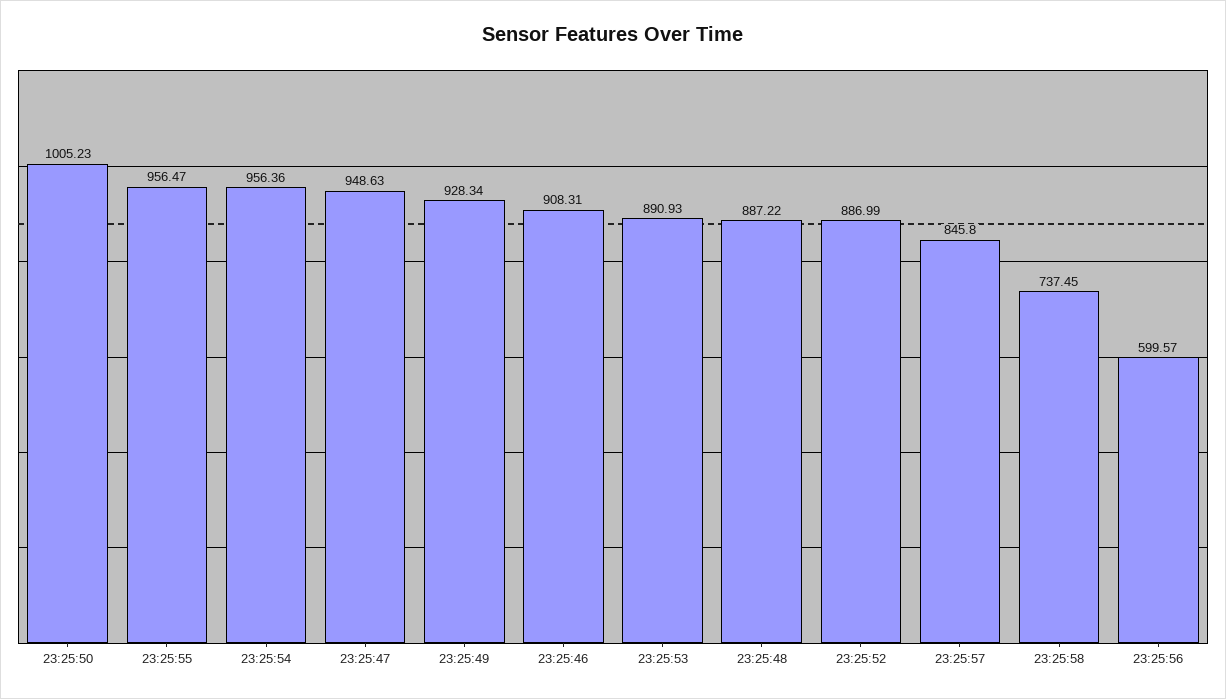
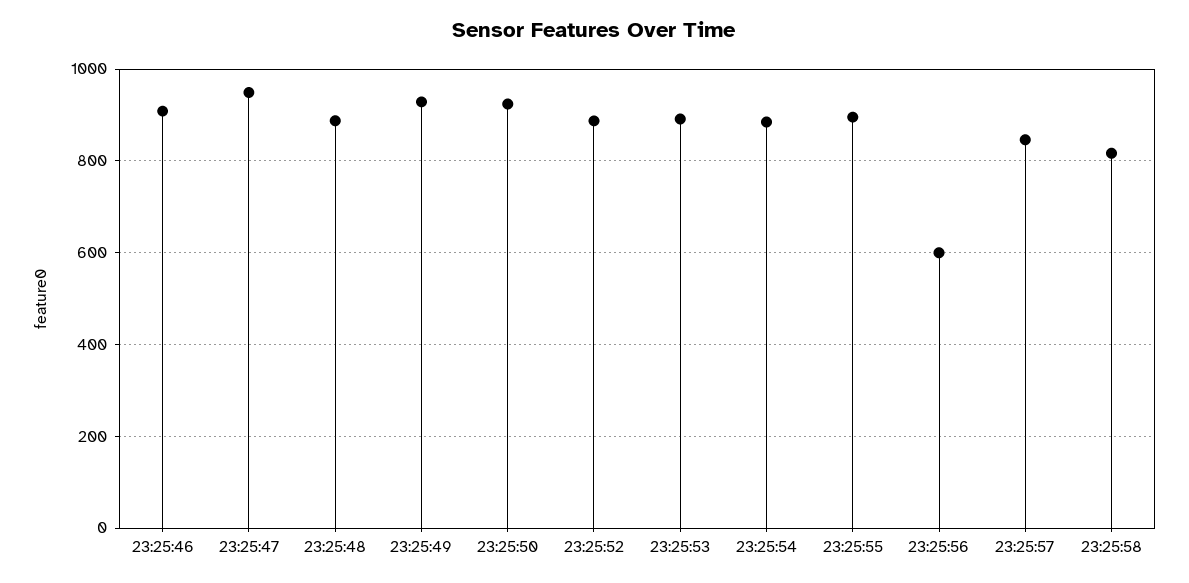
23:25:50: 1005.23 -> 920
23:25:55: 956.47 -> 900
23:25:54: 956.36 -> 880
23:25:58: 737.45 -> 820

